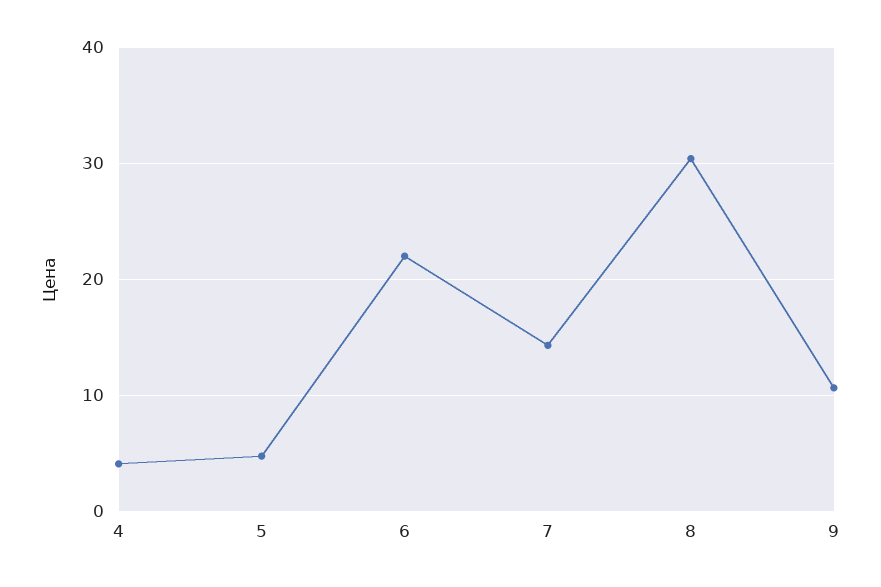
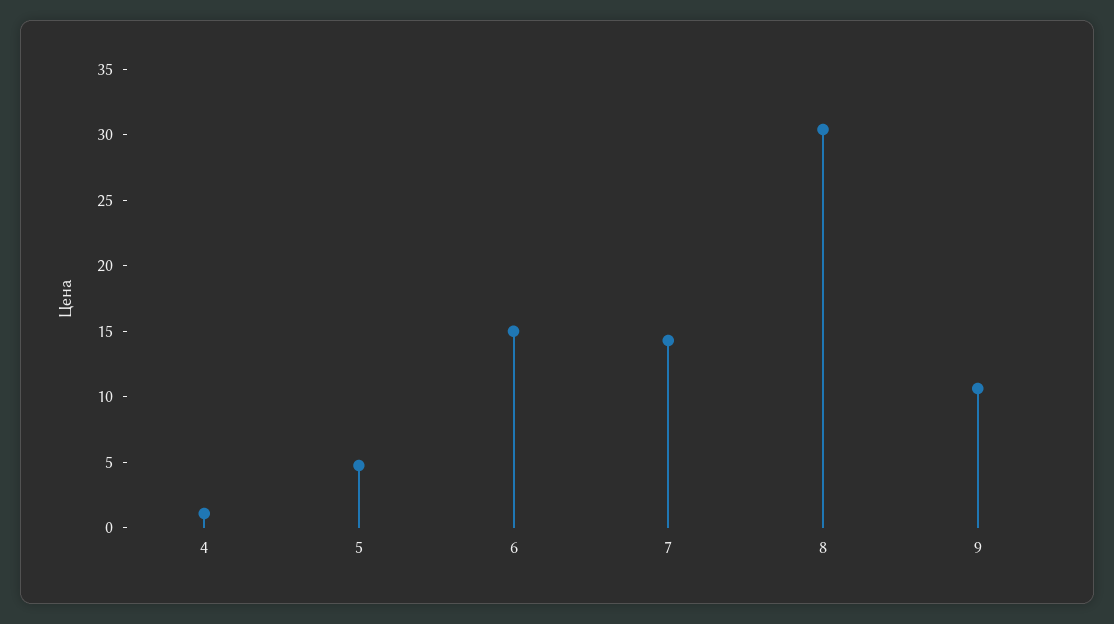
4: 4 -> 1
6: 22 -> 15

